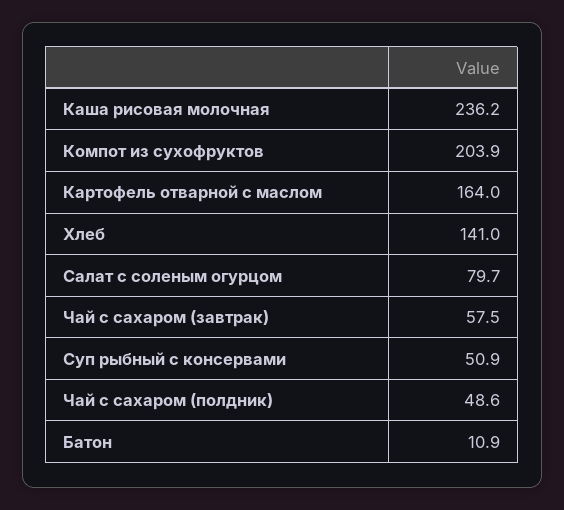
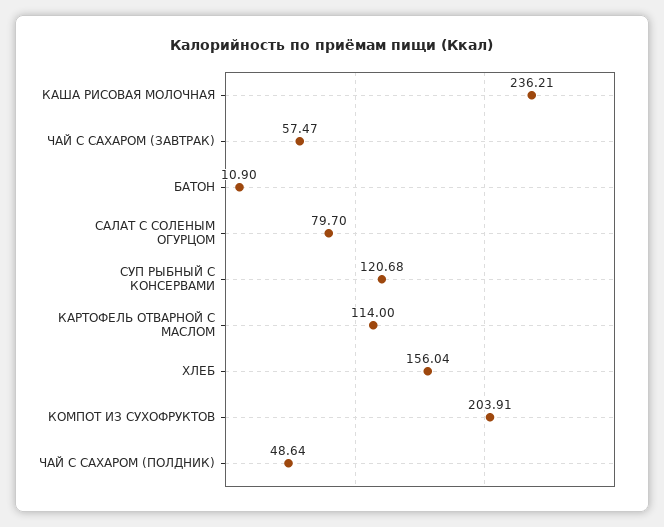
Картофель отварной с маслом: 164 -> 114
Хлеб: 141 -> 156.04
Суп рыбный с консервами: 50.9 -> 120.68

